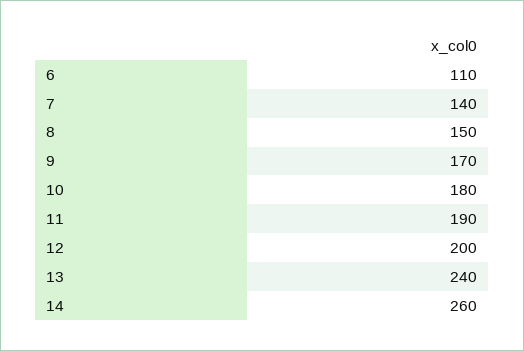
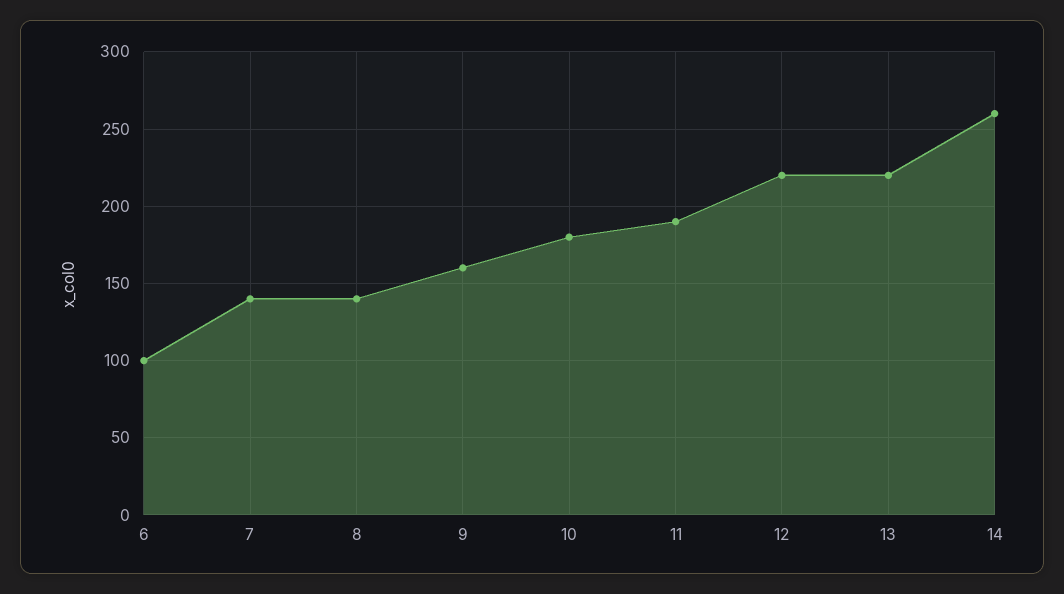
6: 110 -> 100
8: 150 -> 140
9: 170 -> 160
12: 200 -> 220
13: 240 -> 220

